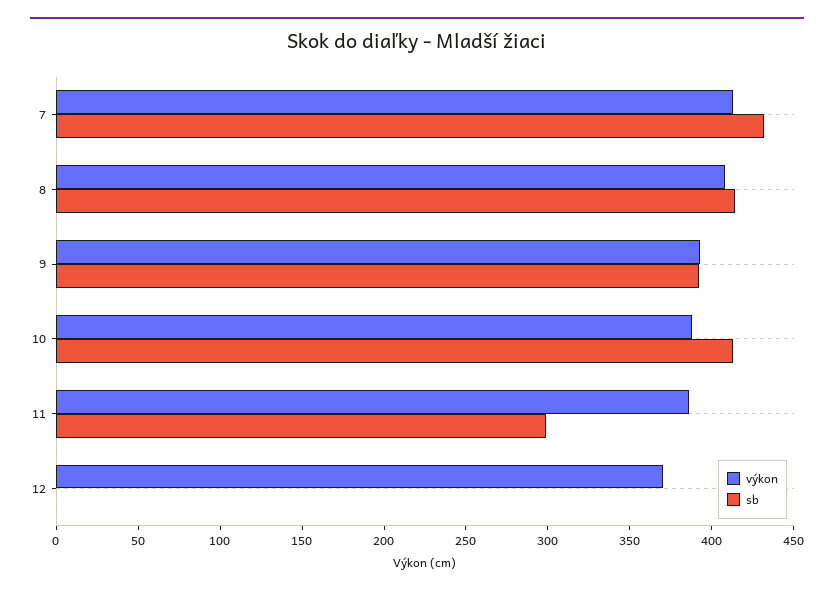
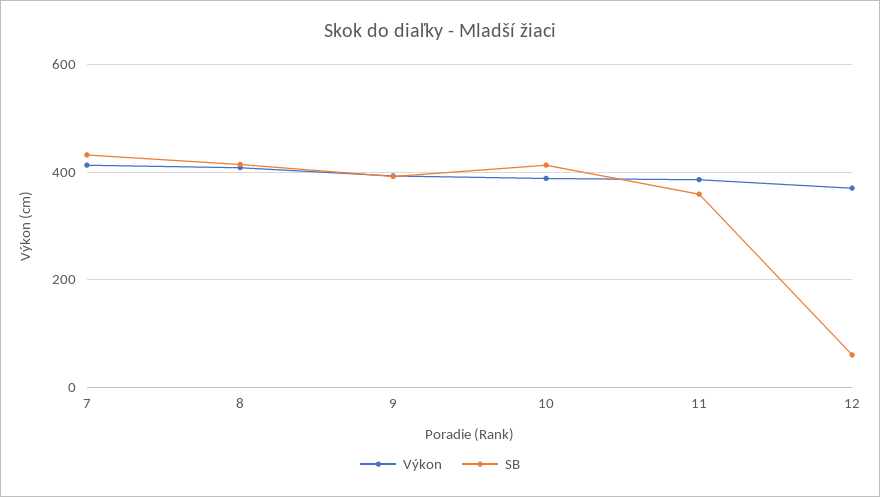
sb, 11: 300 -> 360
sb, 12: 0 -> 60

